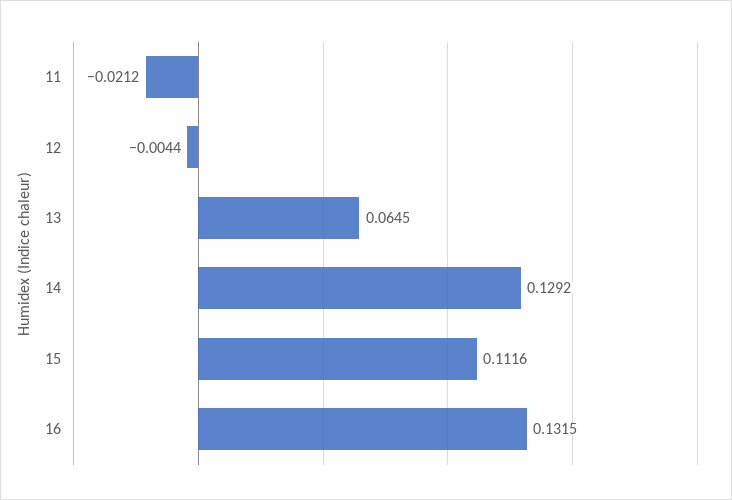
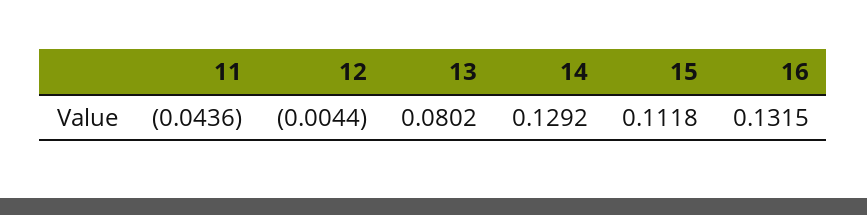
11: -0.0212 -> -0.0436
13: 0.0645 -> 0.0802
15: 0.1116 -> 0.1118

